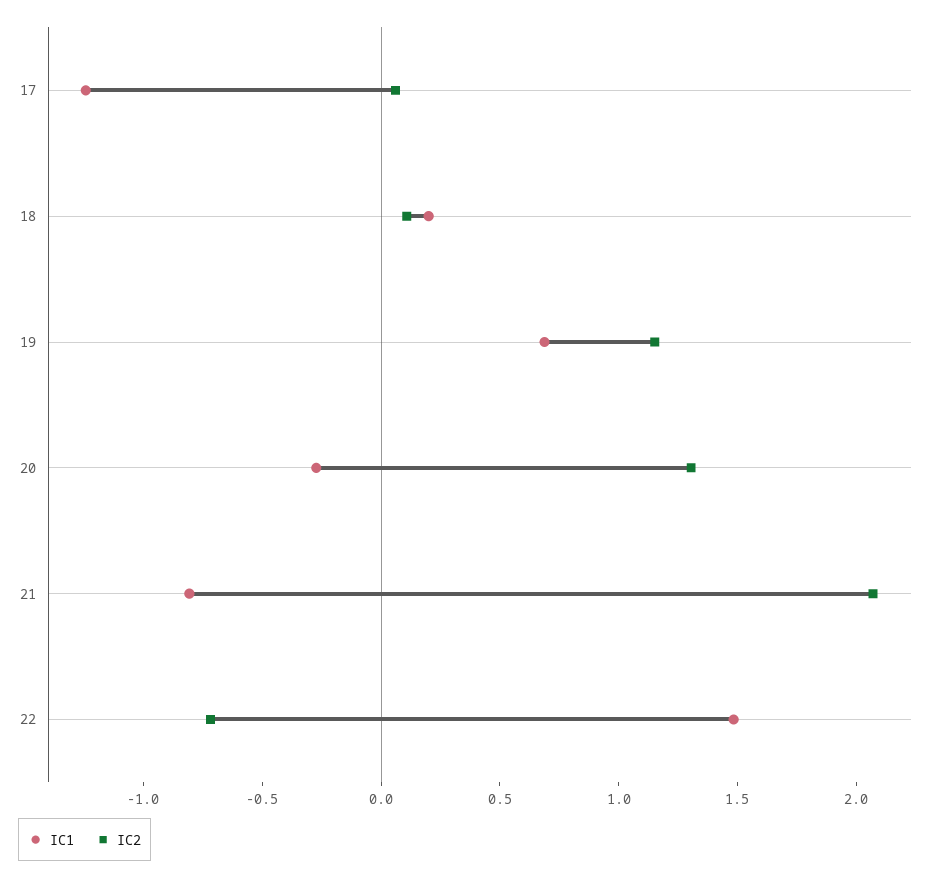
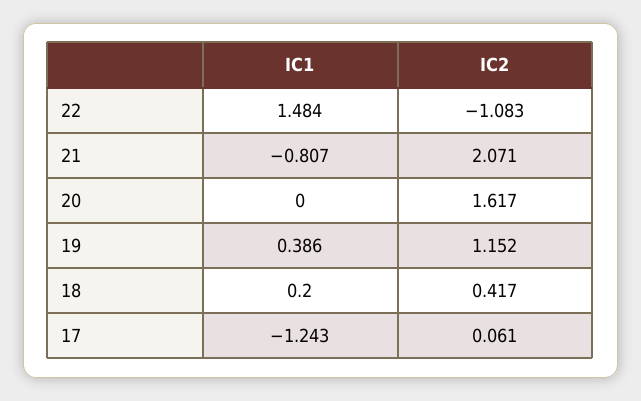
IC2, 18: 0.1 -> 0.417
IC1, 19: 0.7 -> 0.386
IC1, 20: -0.3 -> 0
IC2, 20: 1.3 -> 1.617
IC2, 22: -0.7 -> -1.083

